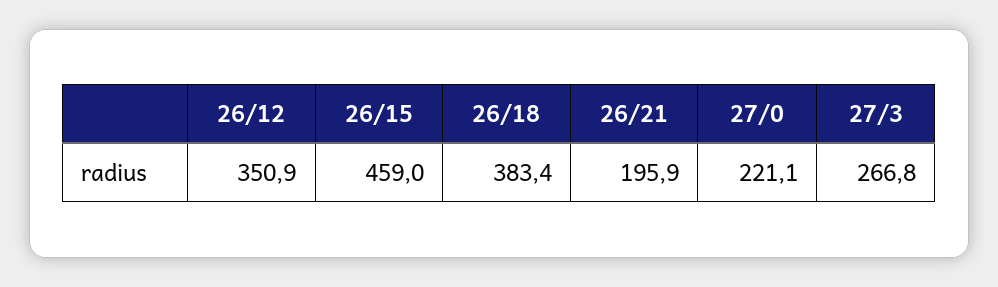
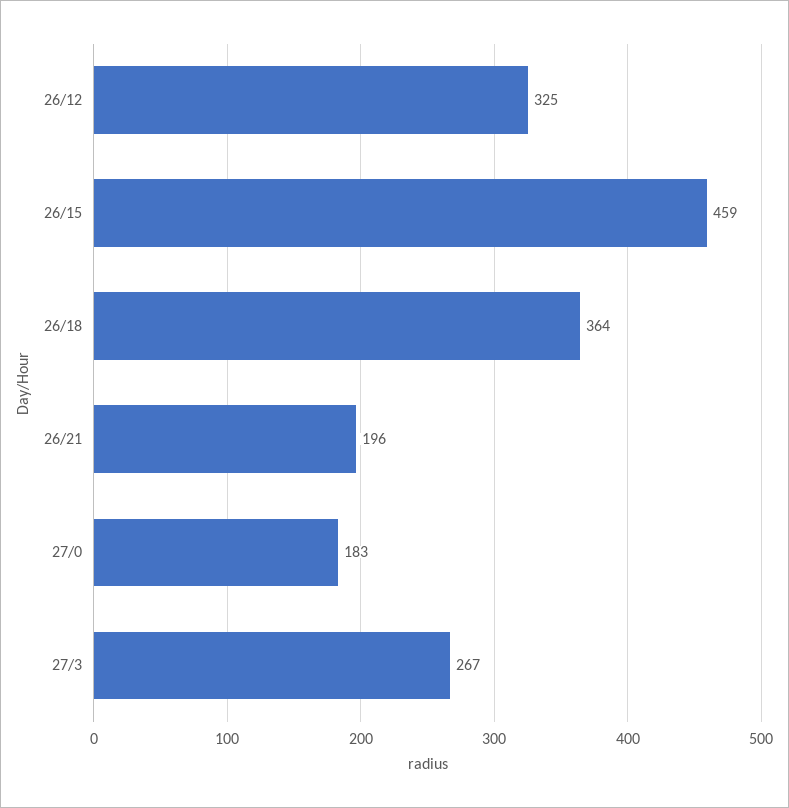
26/12: 350.9 -> 325
26/18: 383.4 -> 364
27/0: 221.1 -> 183

